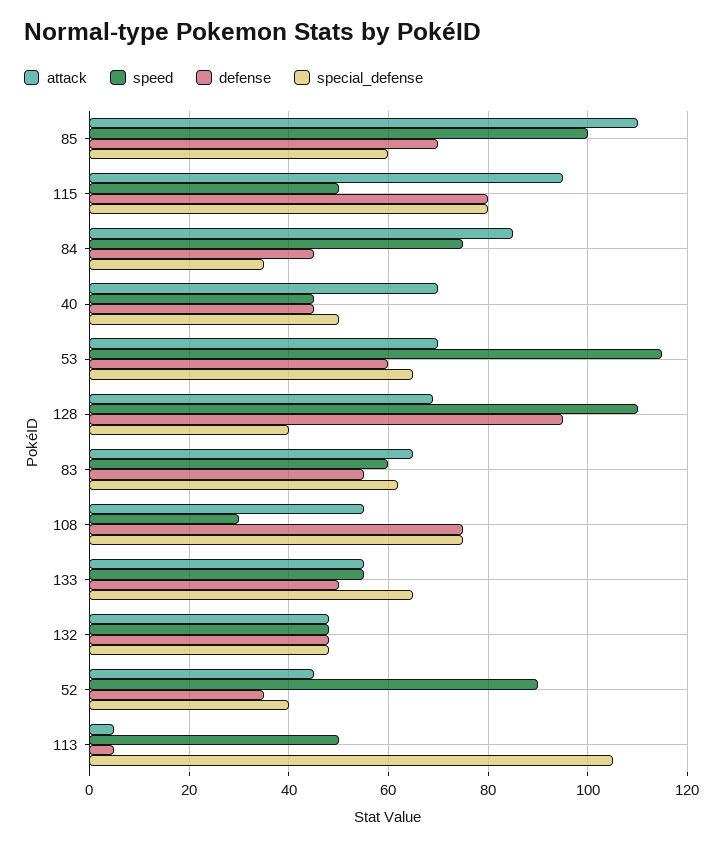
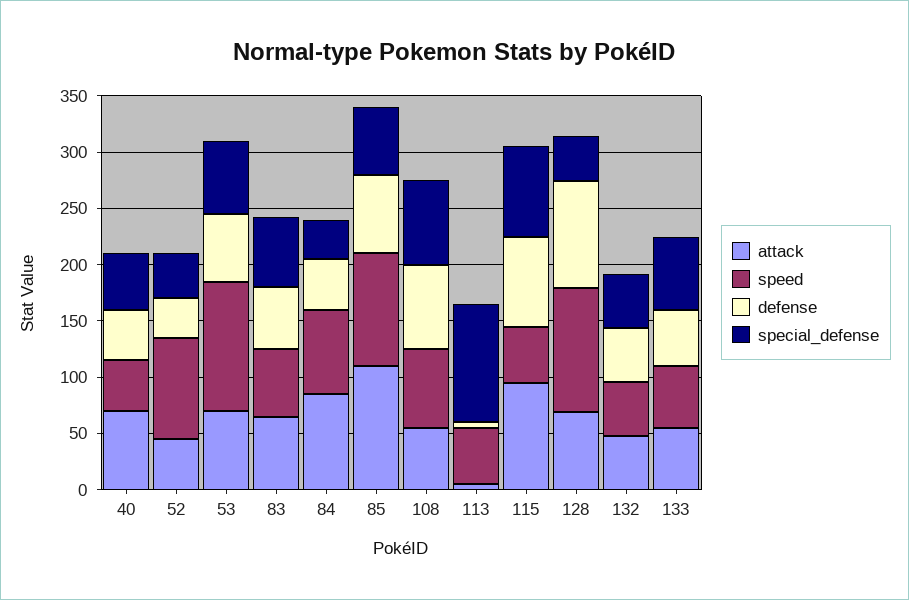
speed, 108: 30 -> 70

